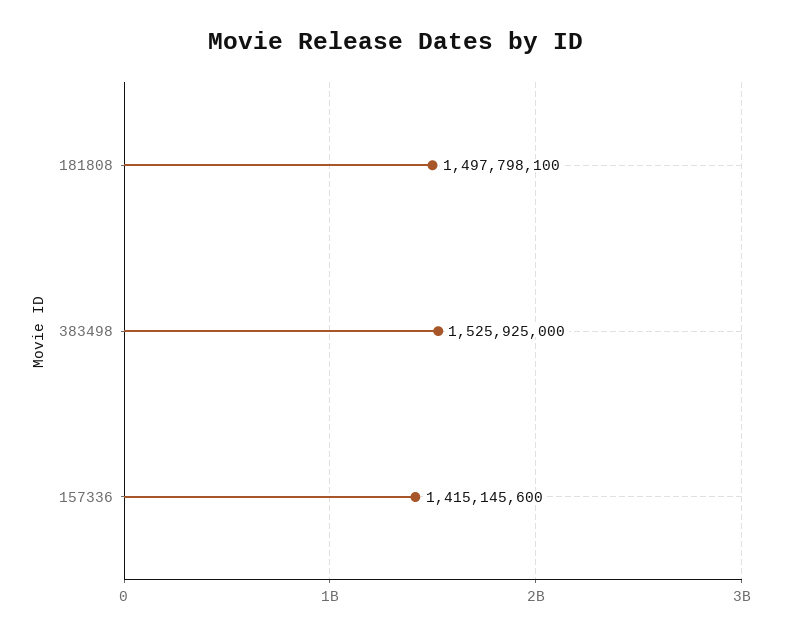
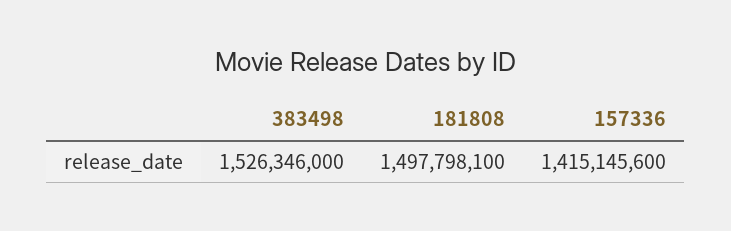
383498: 1525925000 -> 1526346000

